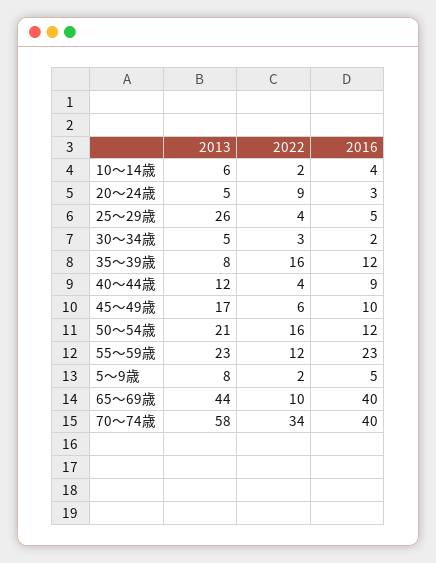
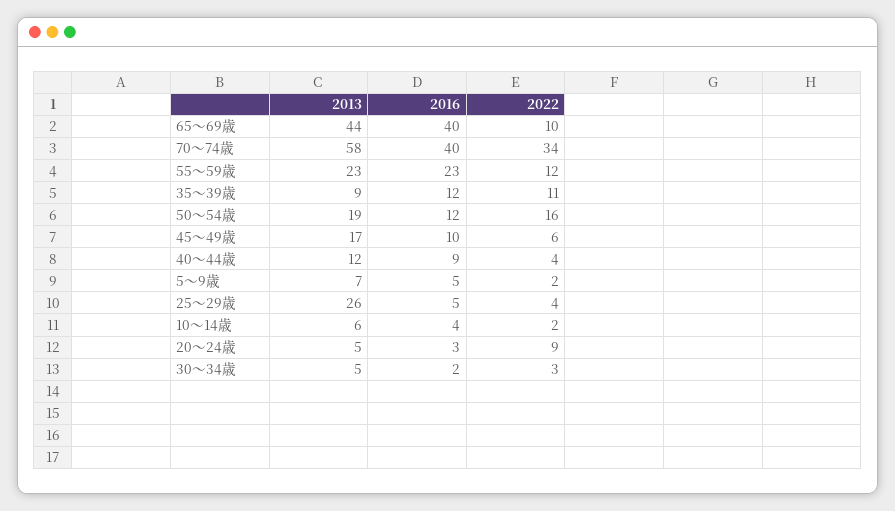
2013, 35～39歳: 8 -> 9
2022, 35～39歳: 16 -> 11
2013, 50～54歳: 21 -> 19
2013, 5～9歳: 8 -> 7

